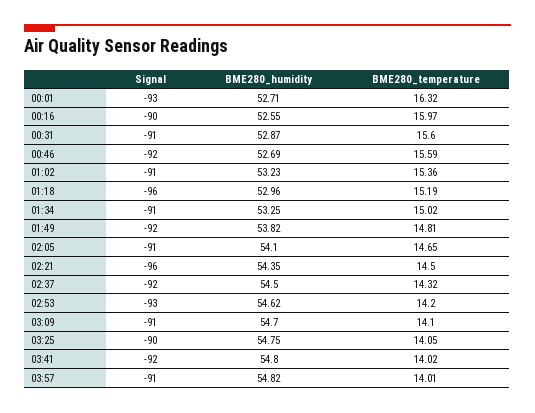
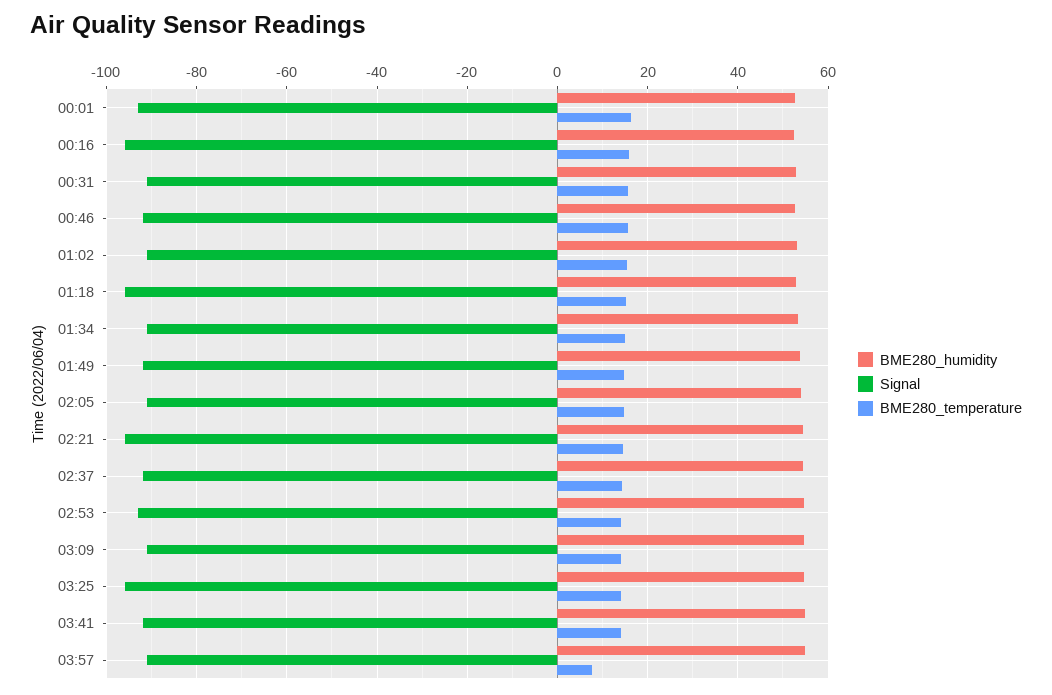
Signal, 00:16: -90 -> -96
Signal, 03:25: -90 -> -96
BME280_temperature, 03:57: 14.01 -> 8

